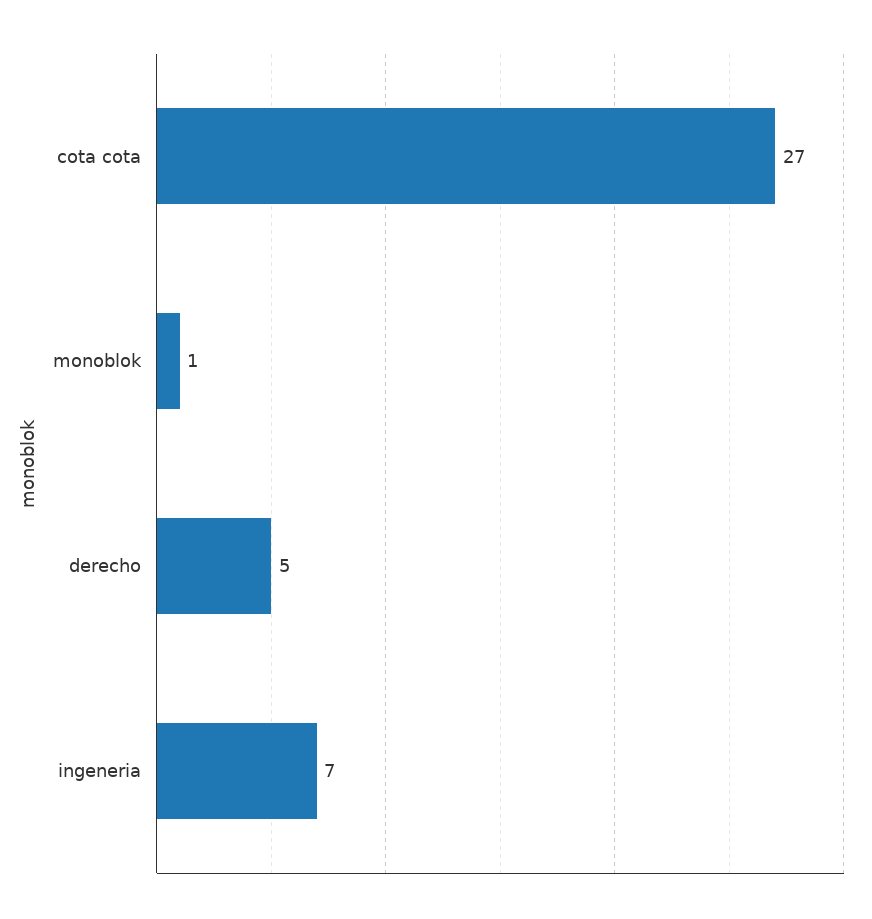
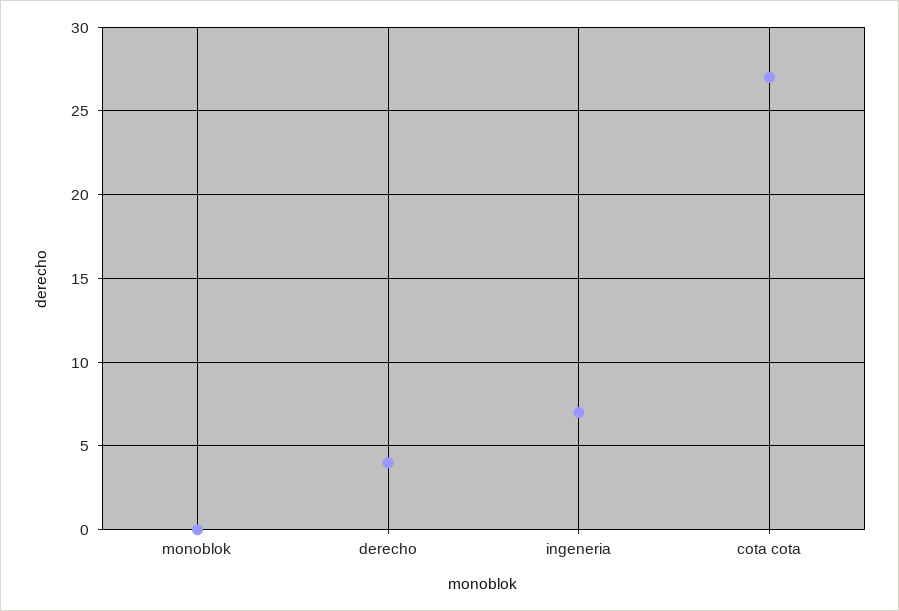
monoblok: 1 -> 0
derecho: 5 -> 4

